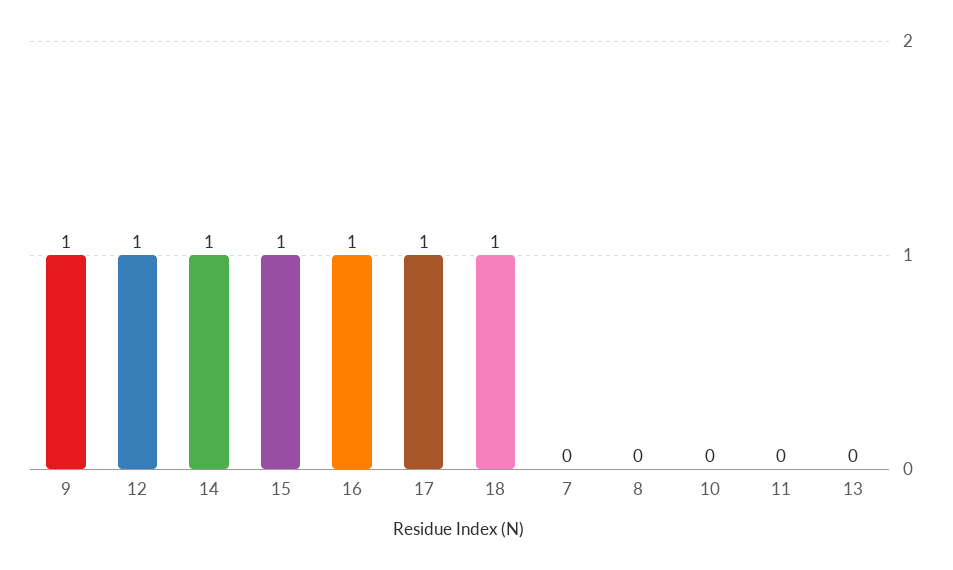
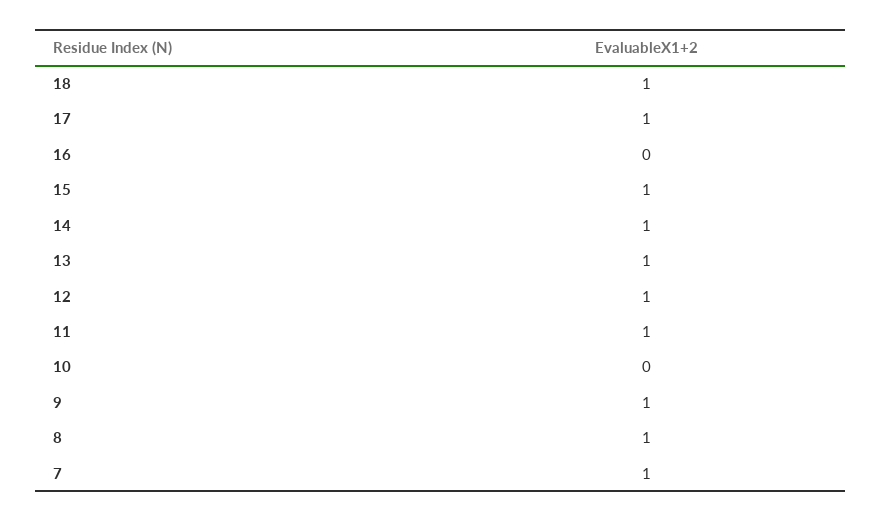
16: 1 -> 0
7: 0 -> 1
8: 0 -> 1
11: 0 -> 1
13: 0 -> 1

